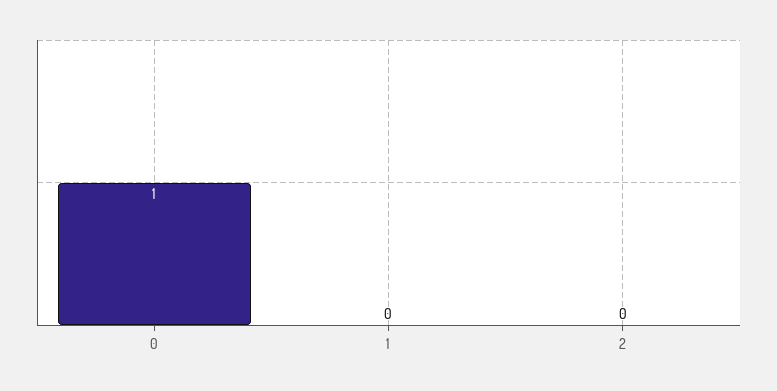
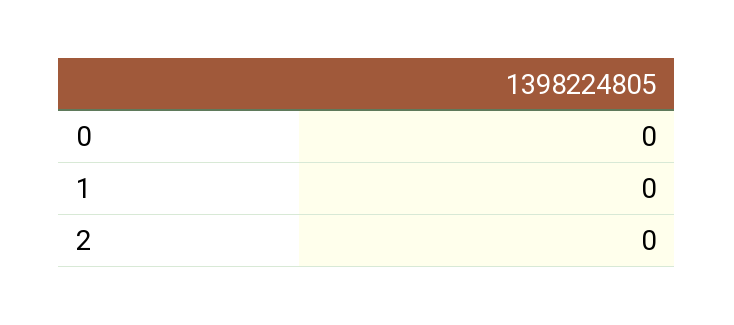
0: 1 -> 0

